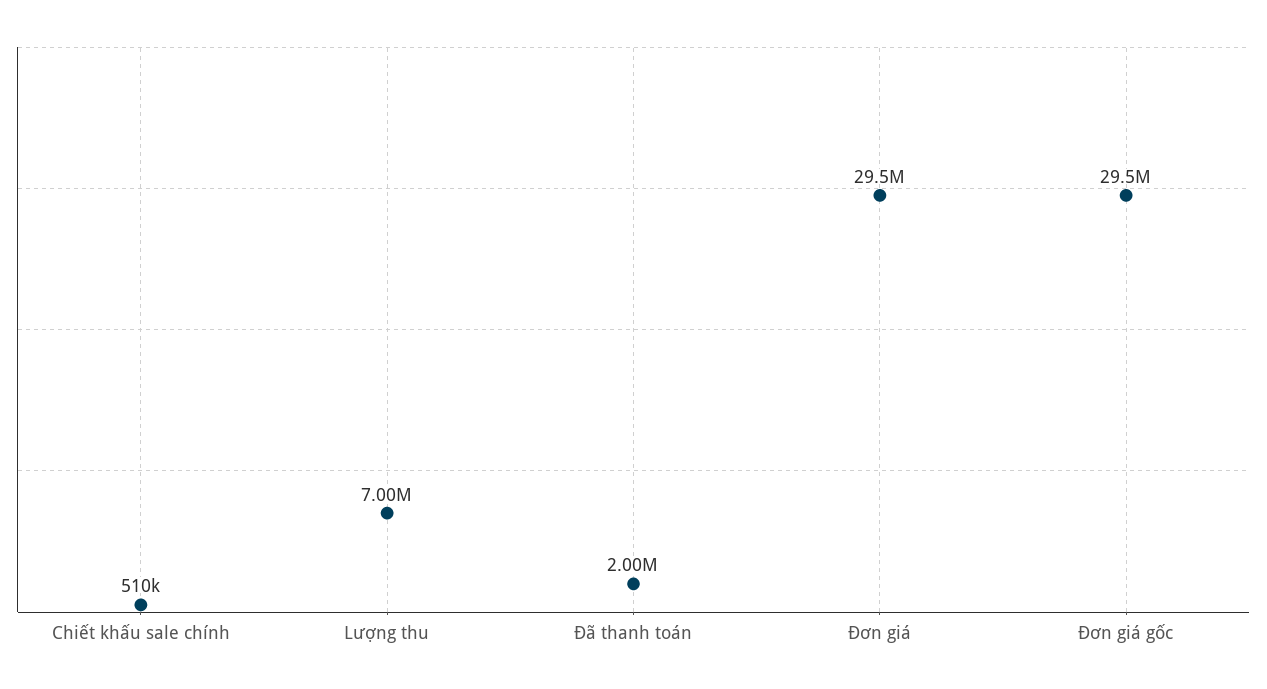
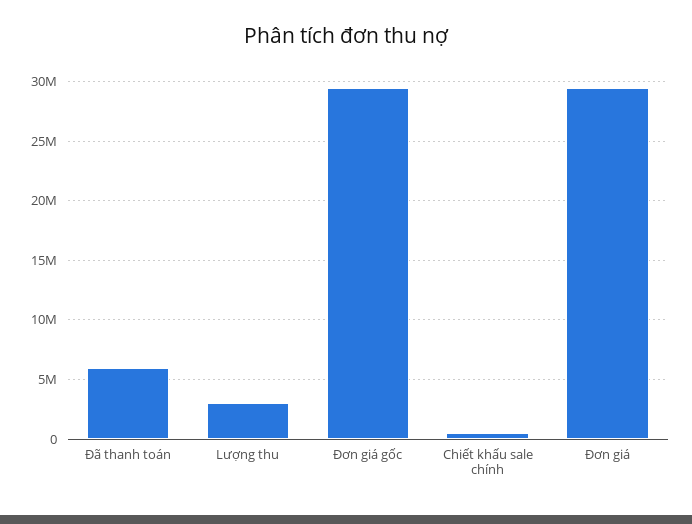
Lượng thu: 7000000 -> 3000000
Đã thanh toán: 2000000 -> 6000000

